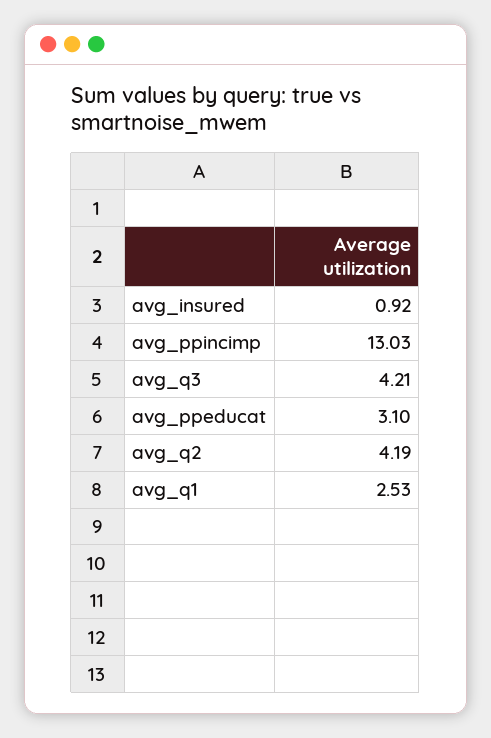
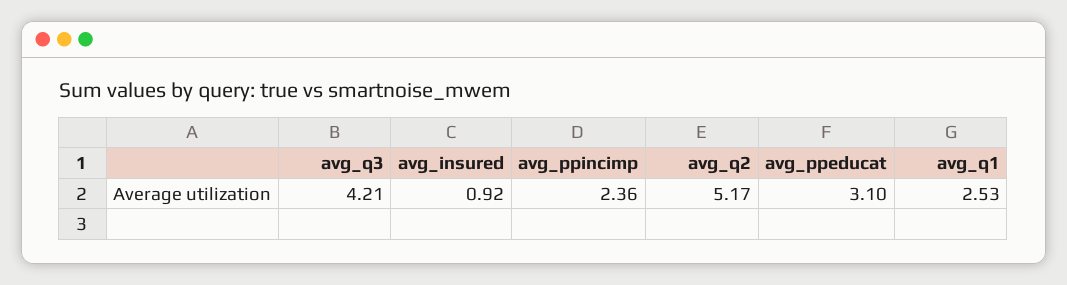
avg_ppincimp: 13.03 -> 2.36
avg_q2: 4.19 -> 5.17

